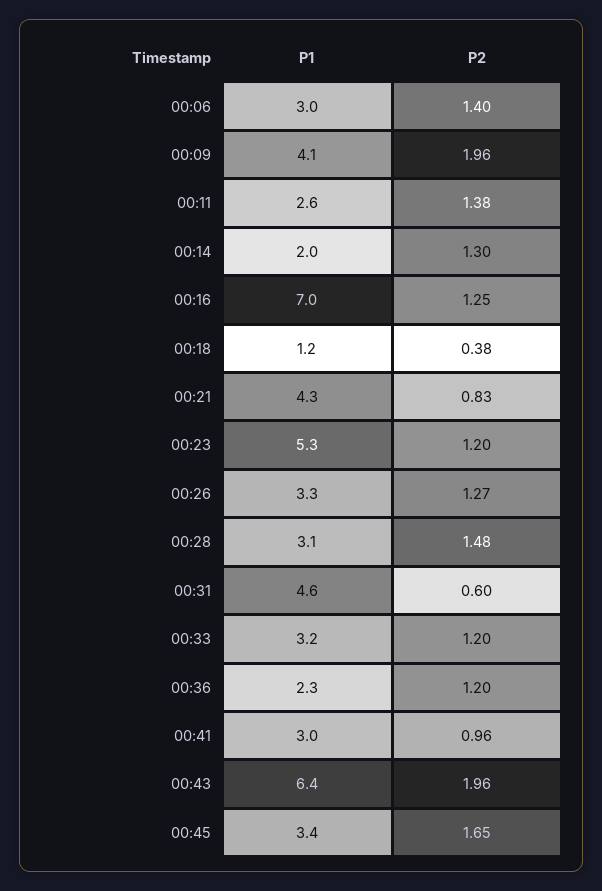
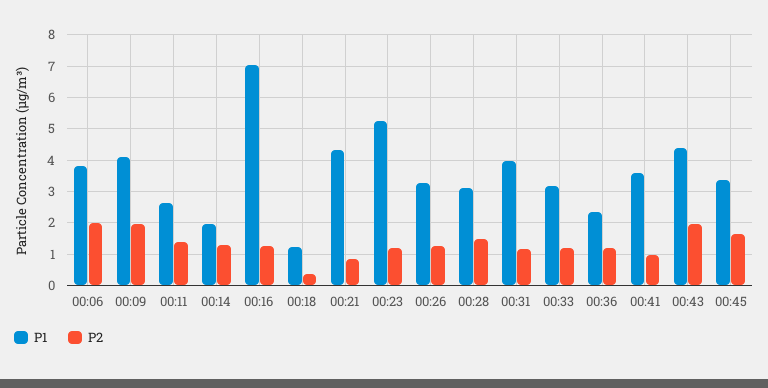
P1, 00:06: 3 -> 3.8
P2, 00:06: 1.4 -> 2
P1, 00:31: 4.6 -> 4
P2, 00:31: 0.6 -> 1.2
P1, 00:41: 3 -> 3.6
P1, 00:43: 6.4 -> 4.4

